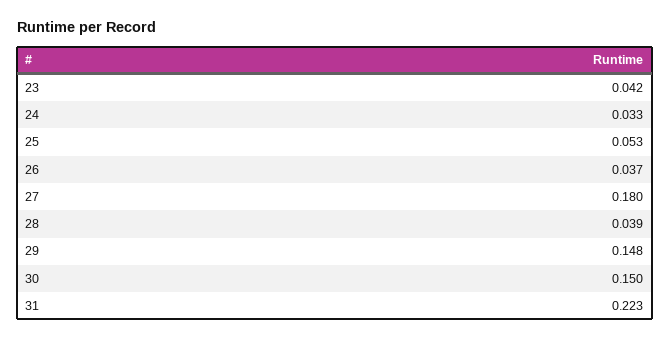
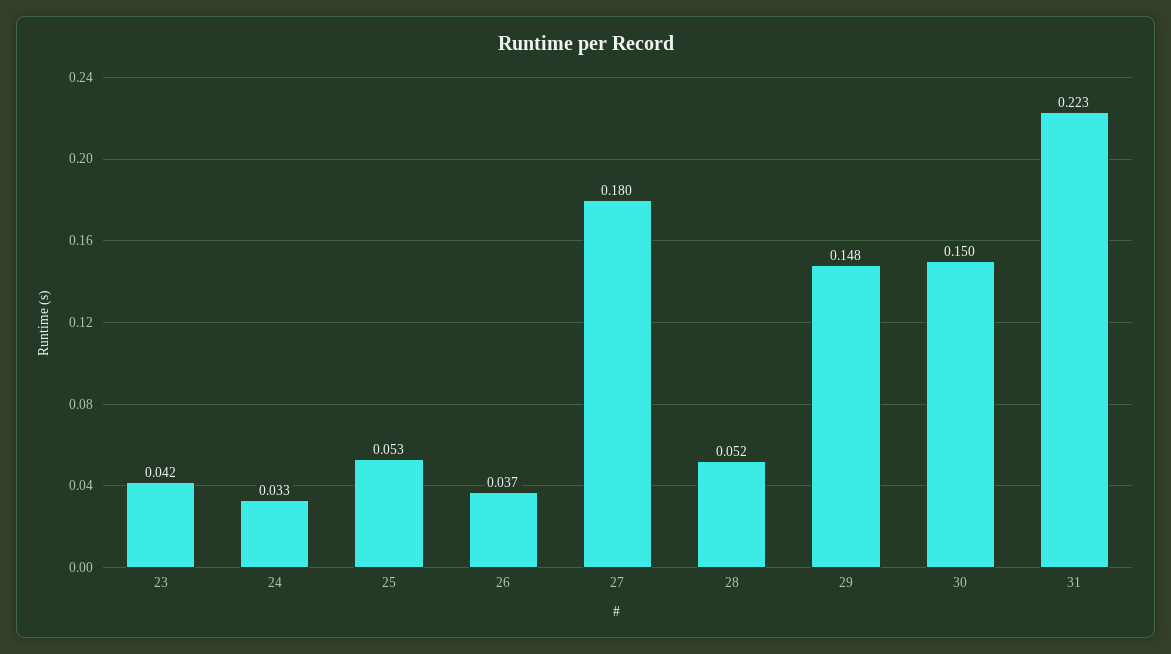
28: 0.039 -> 0.052

